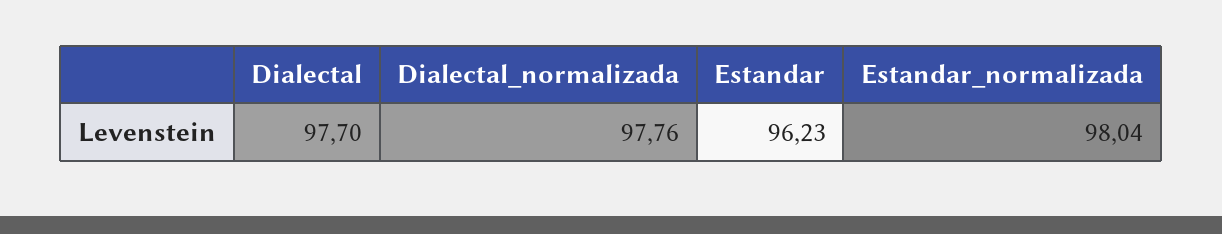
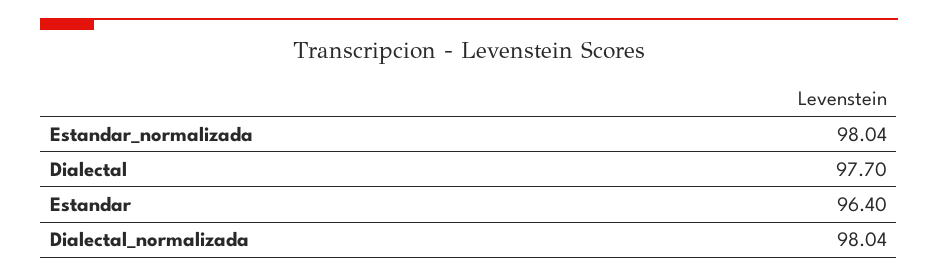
Dialectal_normalizada: 97.76 -> 98.04
Estandar: 96.23 -> 96.4

